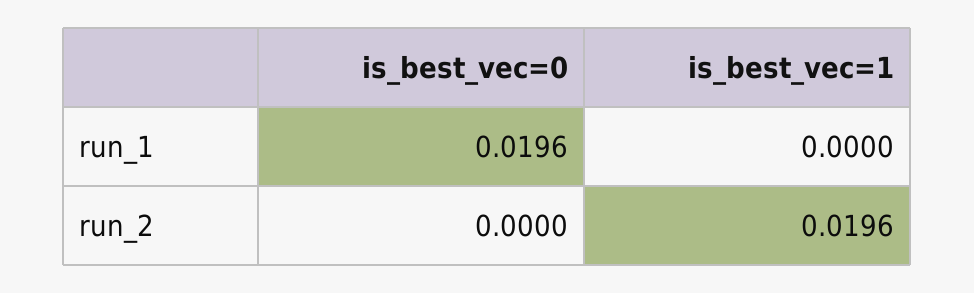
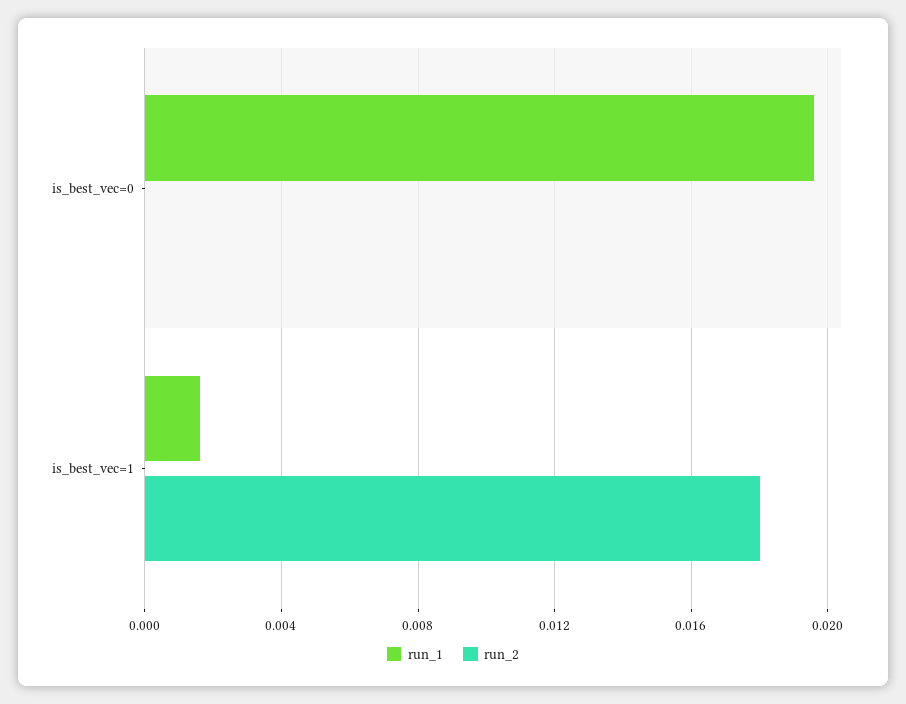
run_1, is_best_vec=1: 0 -> 0.0015
run_2, is_best_vec=1: 0.0196 -> 0.018

